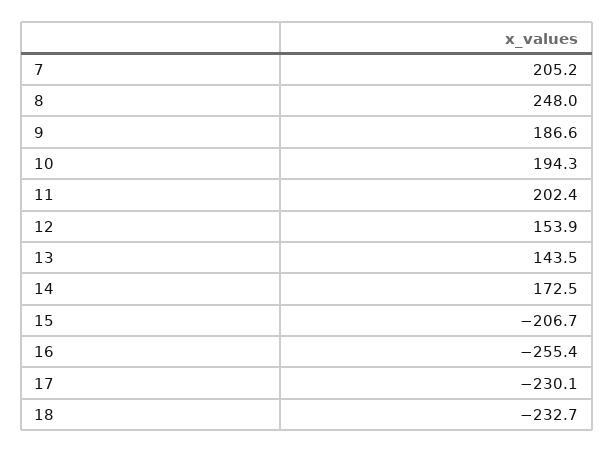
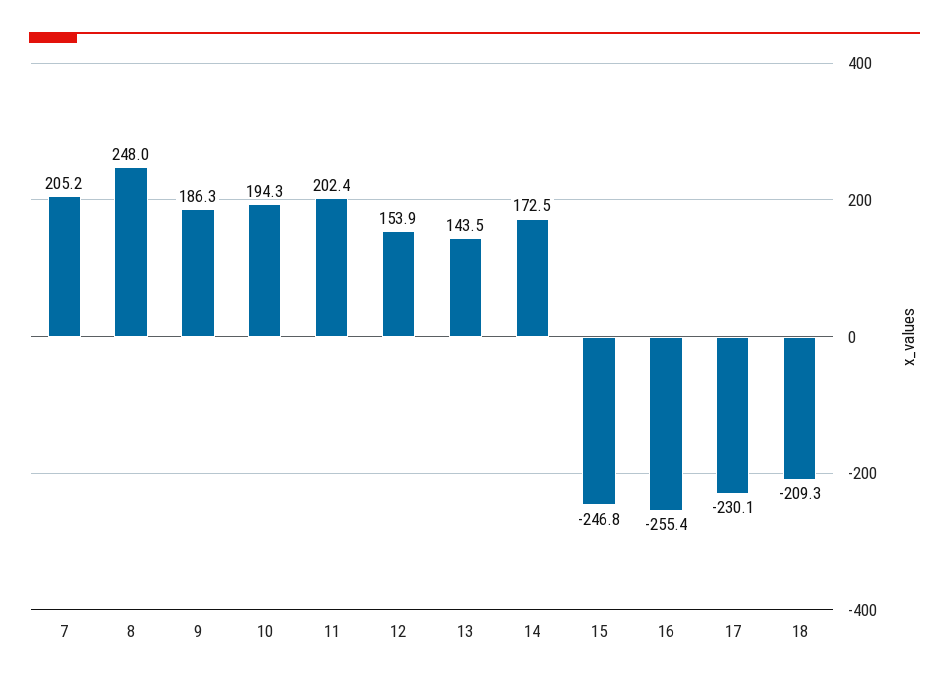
9: 186.6 -> 186.3
15: -206.7 -> -246.8
18: -232.7 -> -209.3

